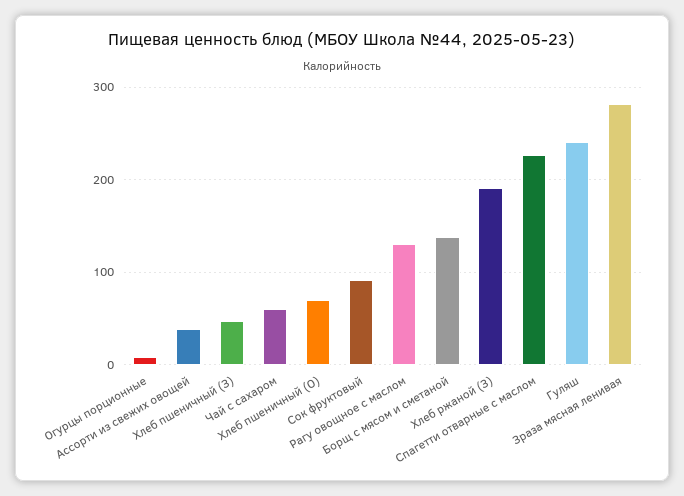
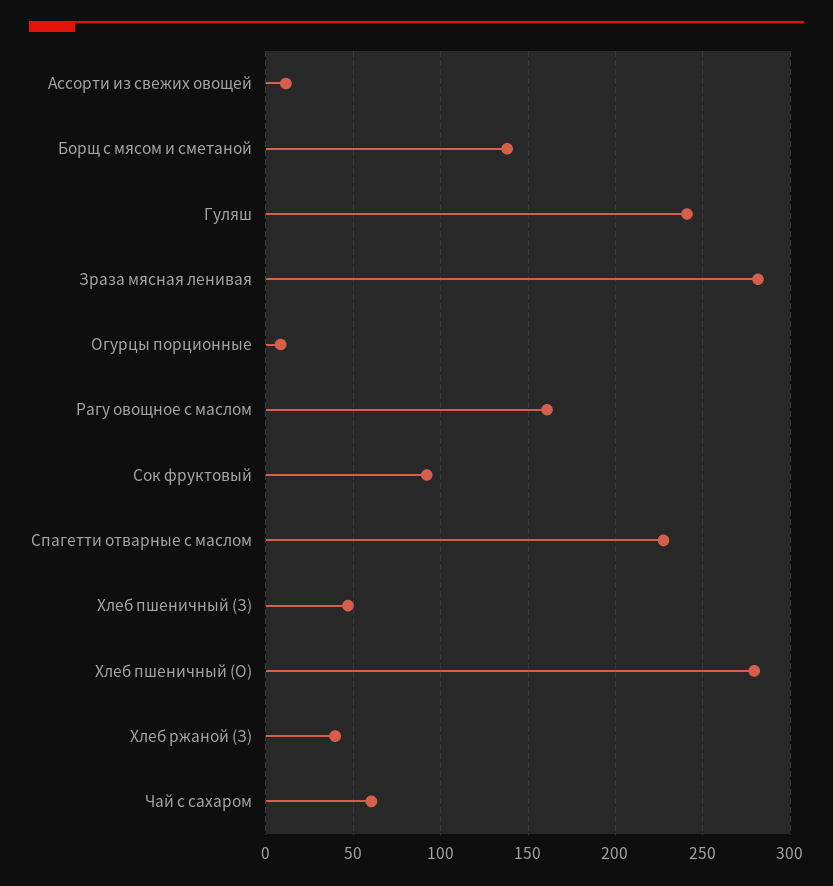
Ассорти из свежих овощей: 40 -> 10
Хлеб пшеничный (О): 70 -> 280
Рагу овощное с маслом: 130 -> 160
Хлеб ржаной (З): 190 -> 40

